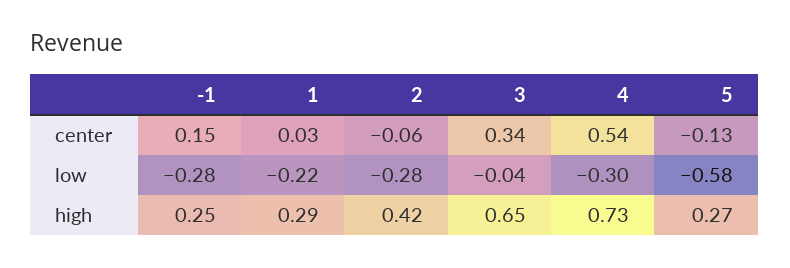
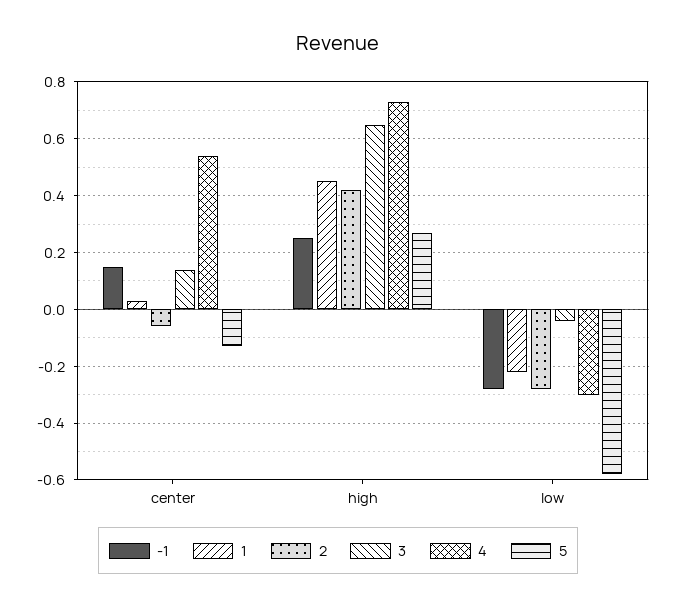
3, center: 0.34 -> 0.15
1, high: 0.29 -> 0.45

